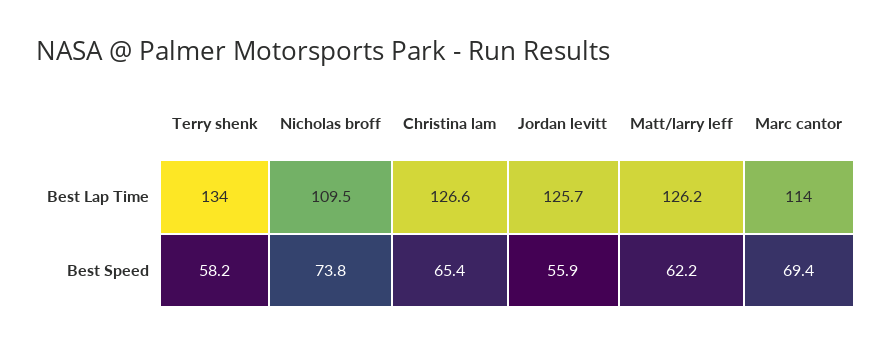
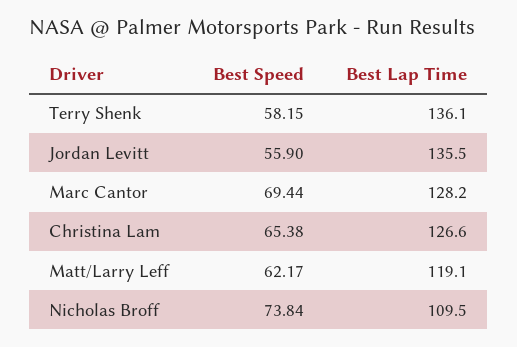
Terry shenk, Best Lap Time: 134 -> 136.1
Jordan levitt, Best Lap Time: 125.7 -> 135.5
Matt/larry leff, Best Lap Time: 126.2 -> 119.1
Marc cantor, Best Lap Time: 114 -> 128.2

